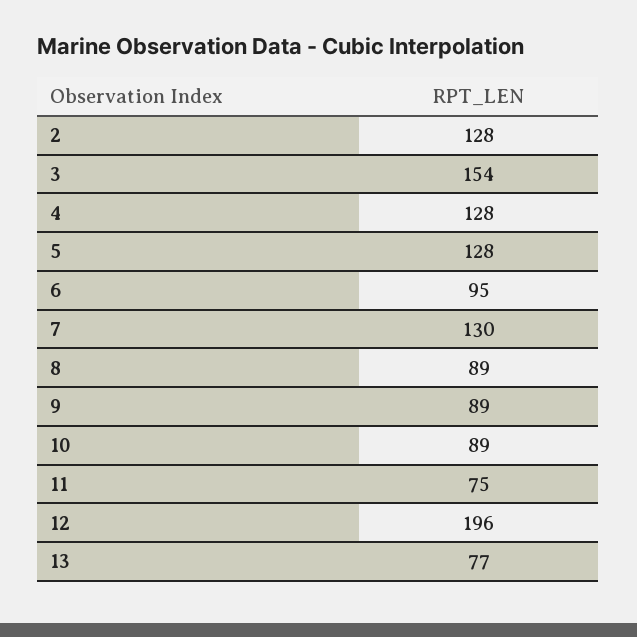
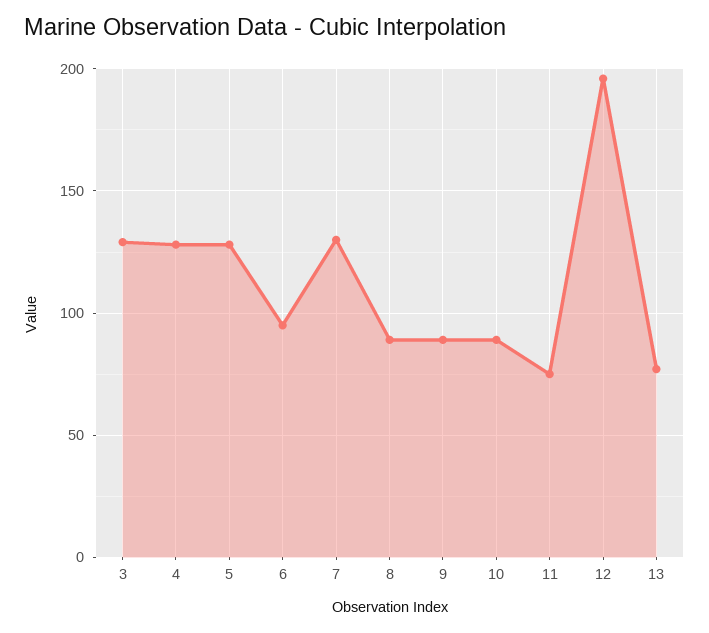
2: 128 -> none
3: 154 -> 130

